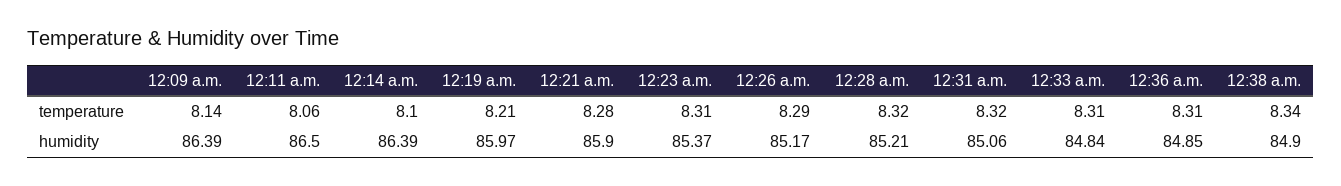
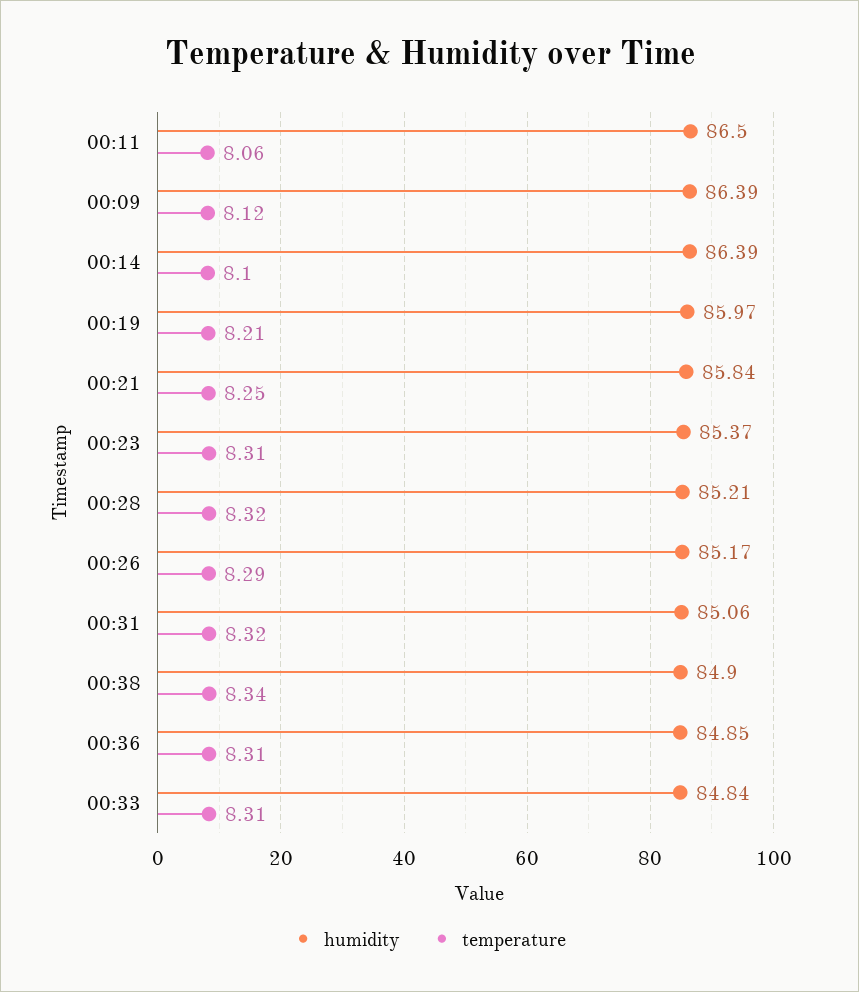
temperature, 12:09 a.m.: 8.14 -> 8.12
temperature, 12:21 a.m.: 8.28 -> 8.25
humidity, 12:21 a.m.: 85.9 -> 85.84

